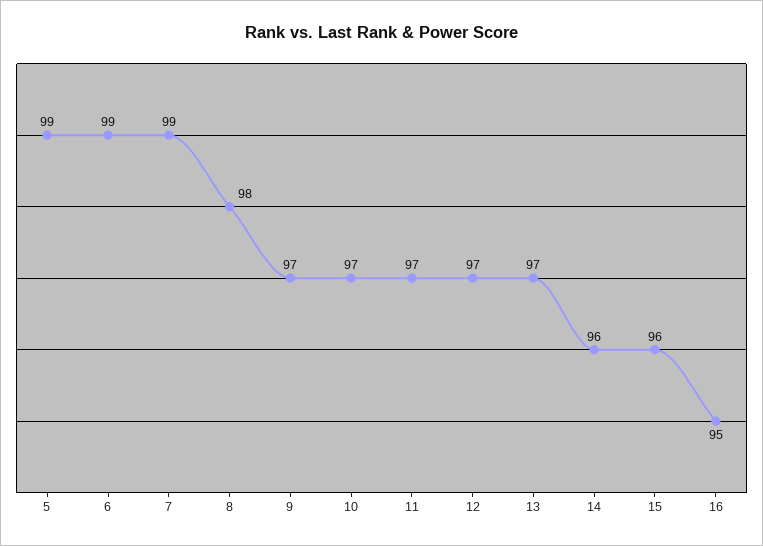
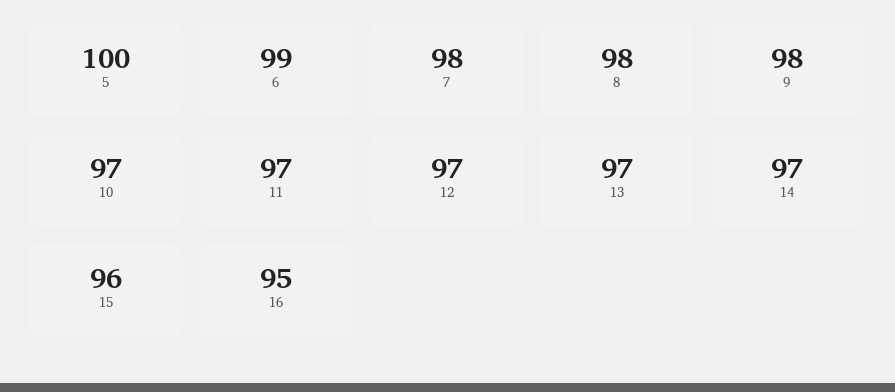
5: 99 -> 100
7: 99 -> 98
9: 97 -> 98
14: 96 -> 97

